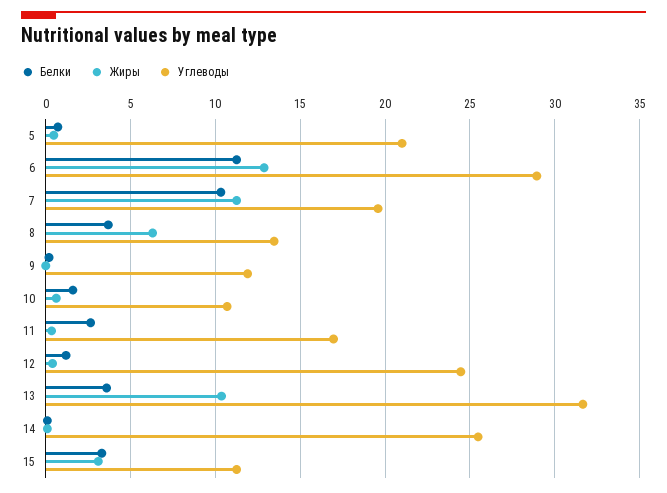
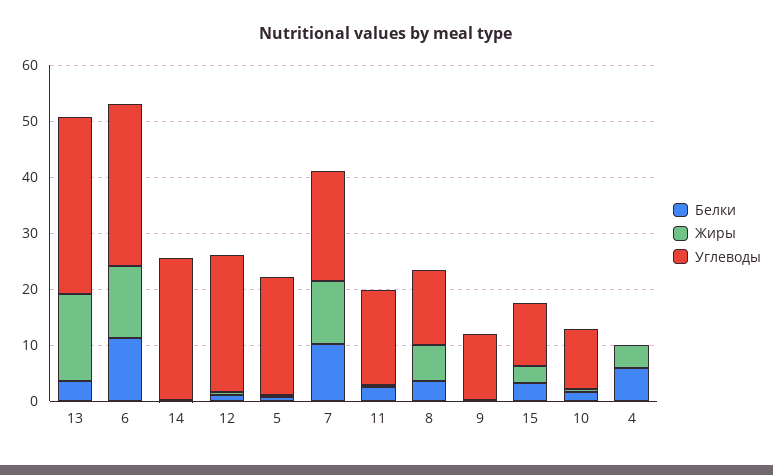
Жиры, 13: 10.5 -> 16
Белки, 4: none -> 6
Жиры, 4: none -> 4
Углеводы, 4: none -> 0

